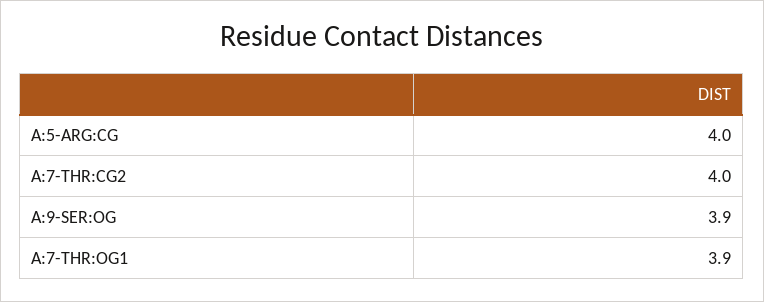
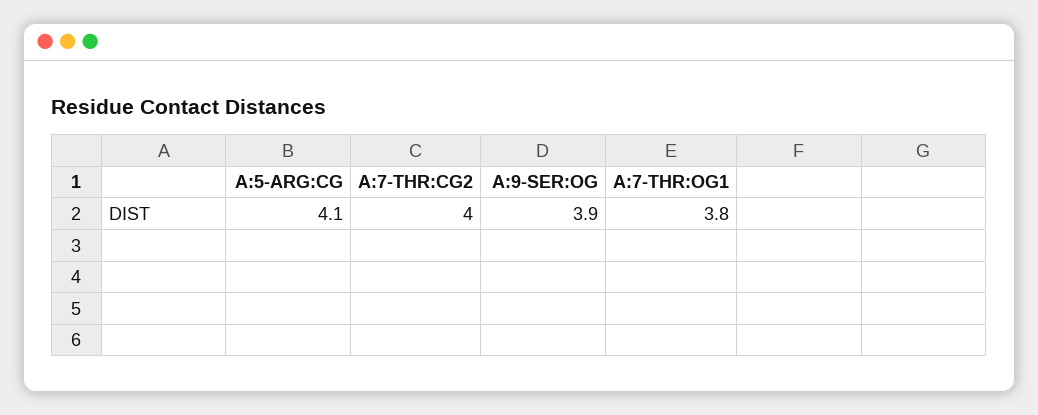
A:5-ARG:CG: 4 -> 4.1
A:7-THR:OG1: 3.9 -> 3.8

